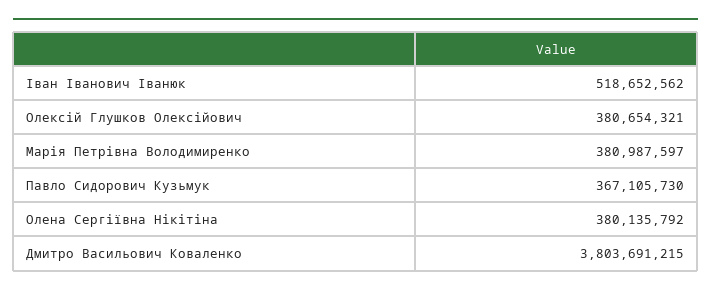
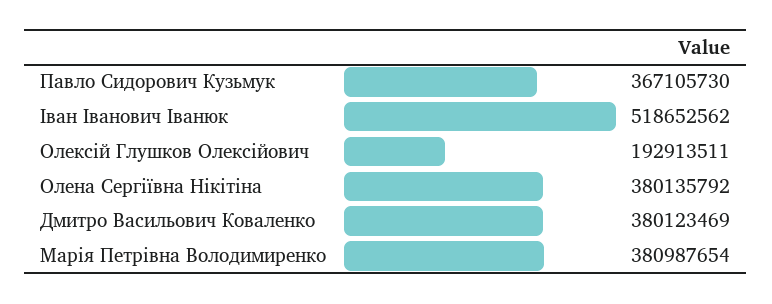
Олексій Глушков Олексійович: 380654321 -> 192913511
Марія Петрівна Володимиренко: 380987597 -> 380987654
Дмитро Васильович Коваленко: 3803691215 -> 380123469

